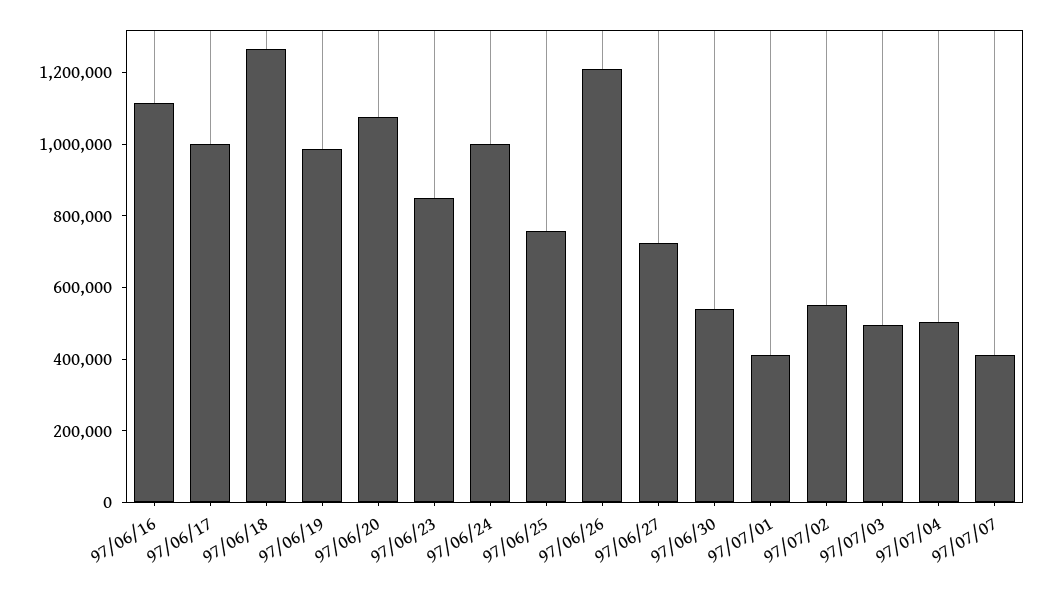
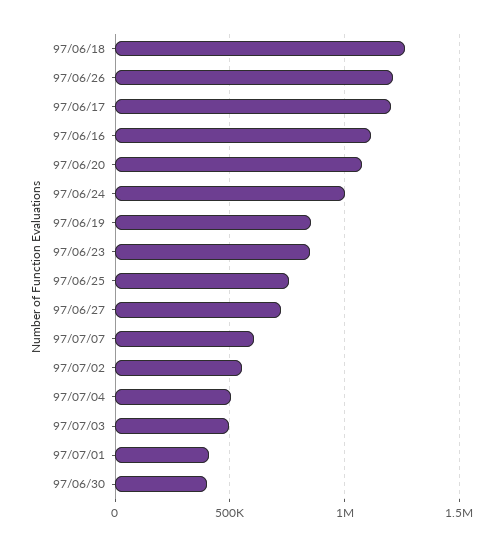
97/06/17: 1000000 -> 1200000
97/06/19: 1000000 -> 850000
97/06/30: 550000 -> 400000
97/07/07: 400000 -> 600000

